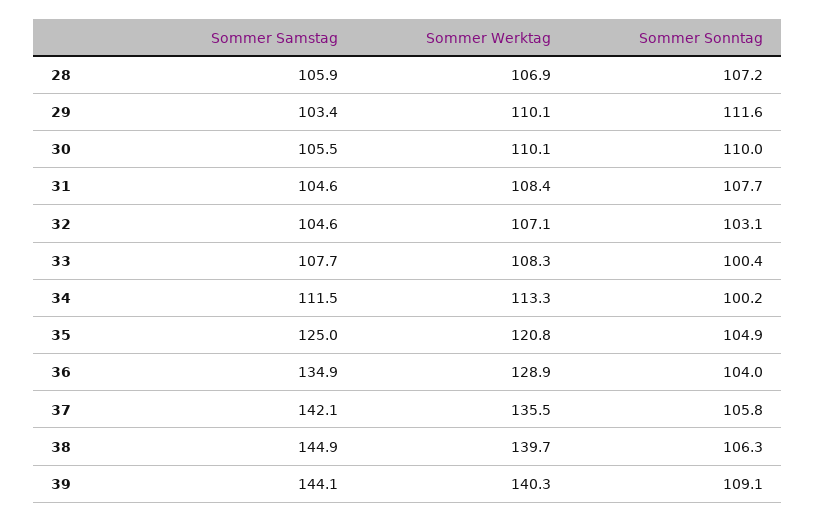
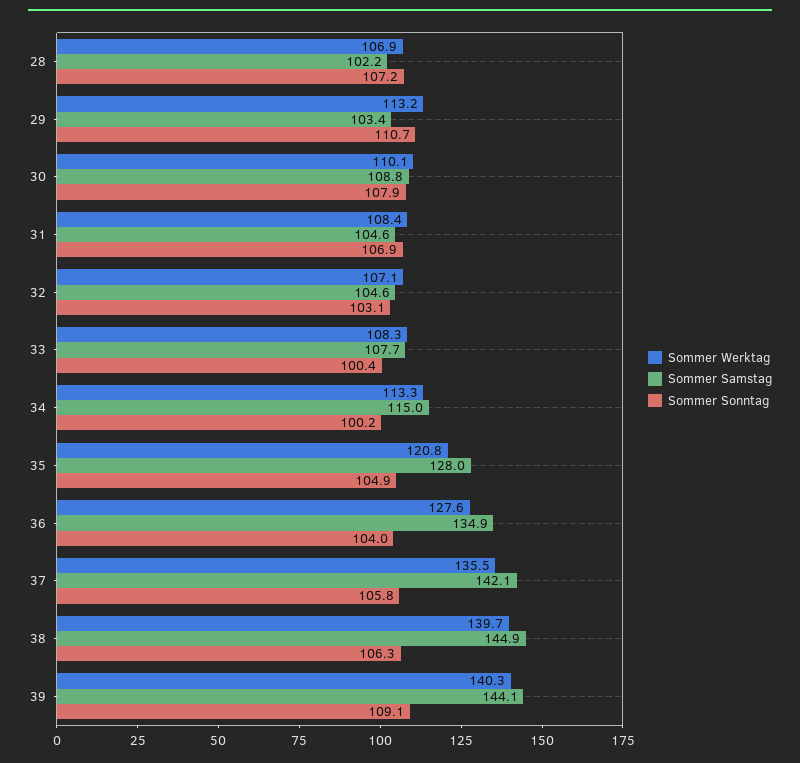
Sommer Samstag, 28: 105.9 -> 102.2
Sommer Werktag, 29: 110.1 -> 113.2
Sommer Sonntag, 29: 111.6 -> 110.7
Sommer Samstag, 30: 105.5 -> 108.8
Sommer Sonntag, 30: 110 -> 107.9
Sommer Sonntag, 31: 107.7 -> 106.9
Sommer Samstag, 34: 111.5 -> 115
Sommer Samstag, 35: 125 -> 128
Sommer Werktag, 36: 128.9 -> 127.6

